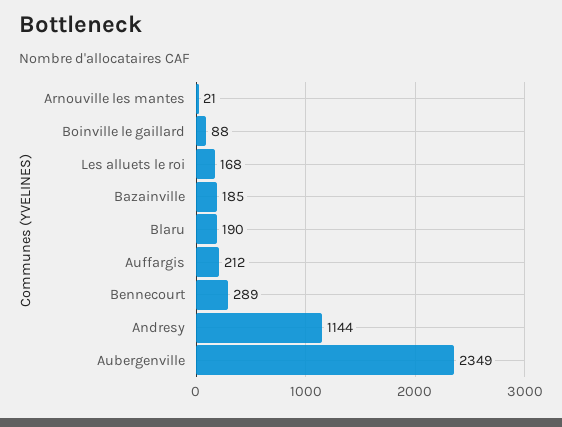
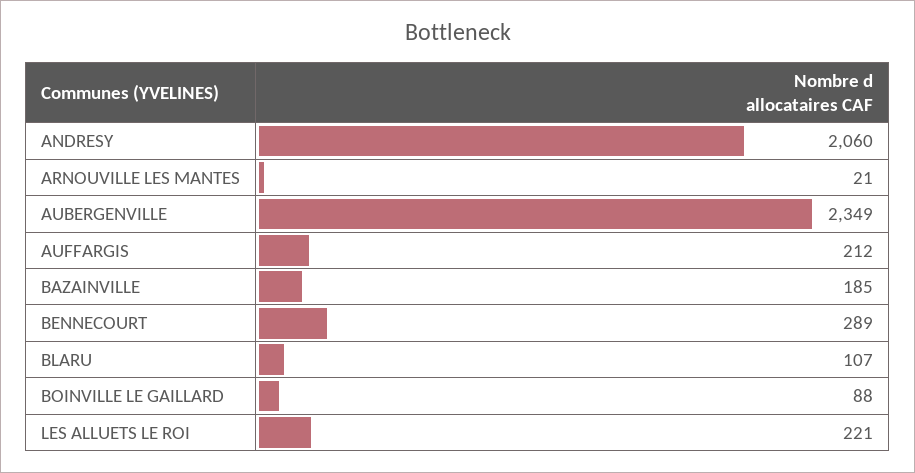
Les alluets le roi: 168 -> 221
Blaru: 190 -> 107
Andresy: 1144 -> 2060

